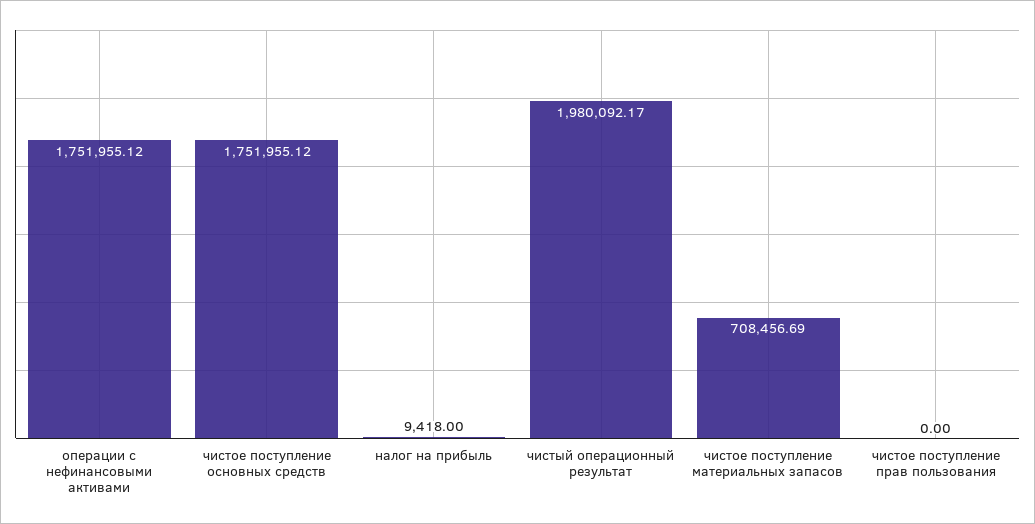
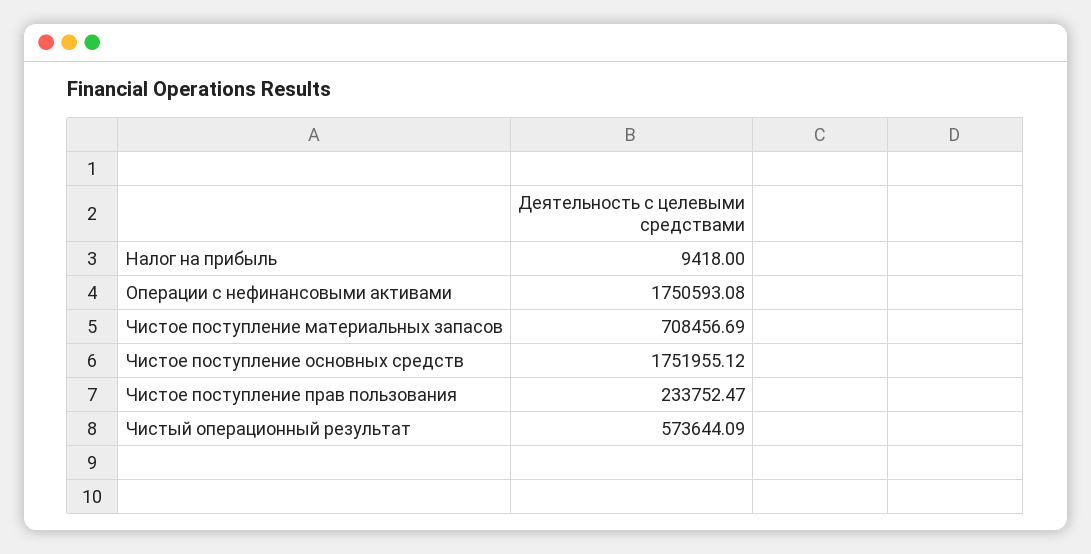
операции с нефинансовыми активами: 1751955.12 -> 1750593.08
чистый операционный результат: 1980092.17 -> 573644.09
чистое поступление прав пользования: 0 -> 233752.47

